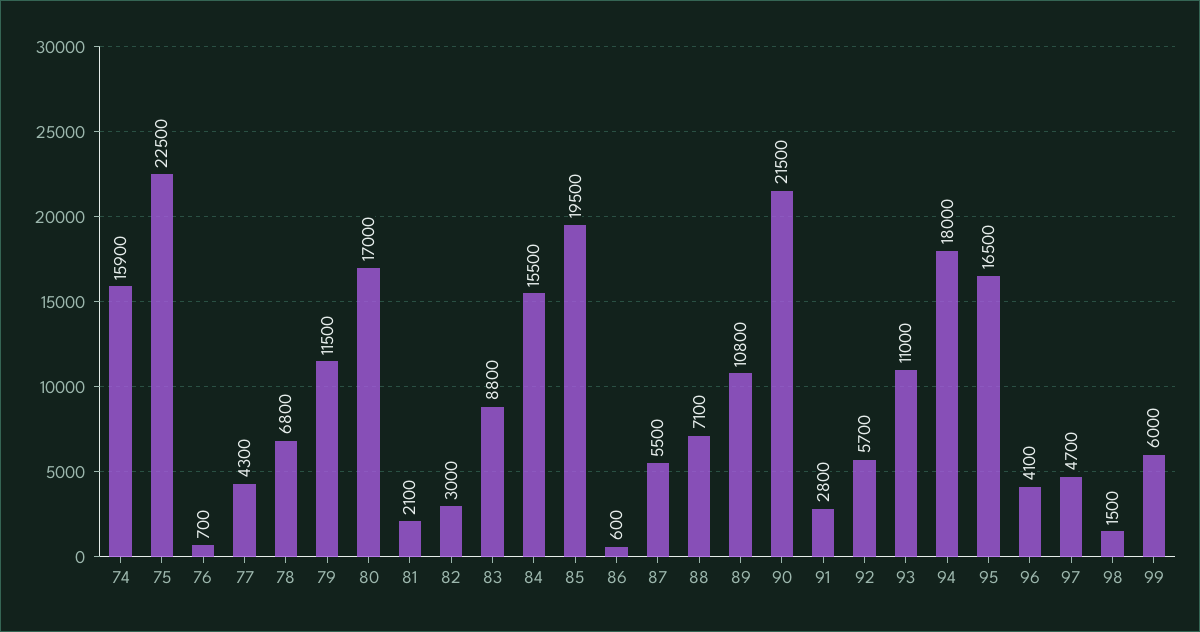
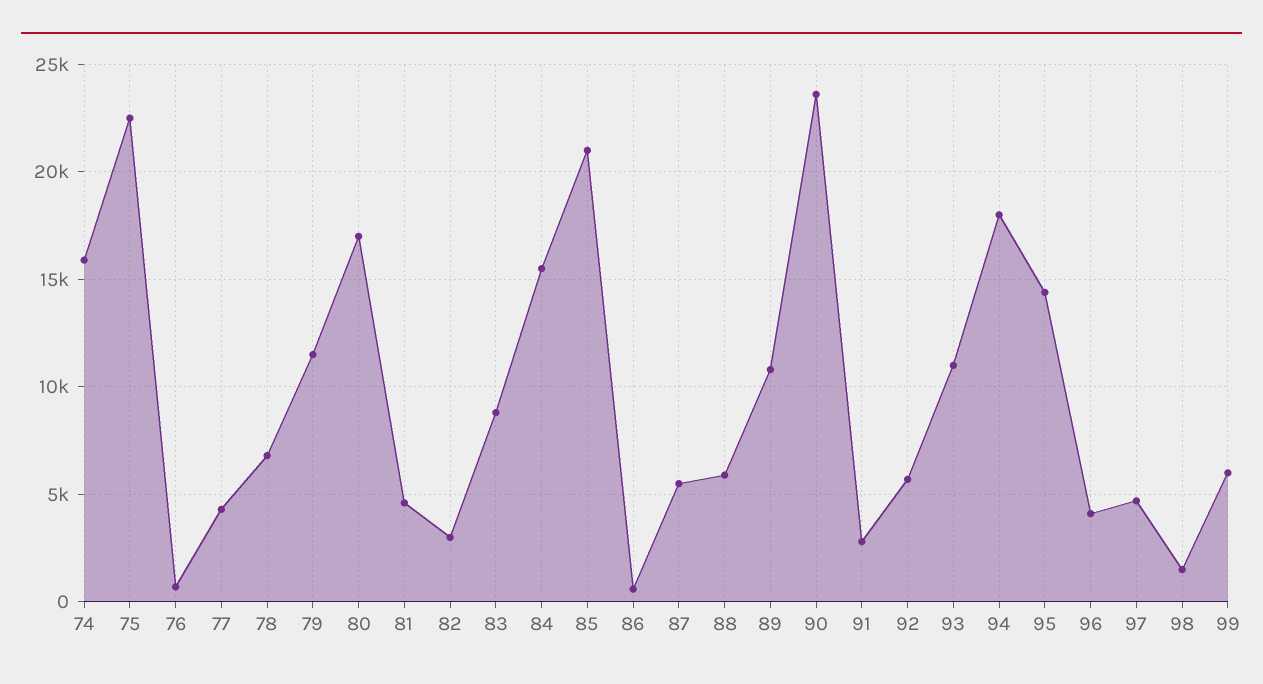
81: 2100 -> 4500
85: 19500 -> 21000
88: 7100 -> 6000
90: 21500 -> 23500
95: 16500 -> 14500

